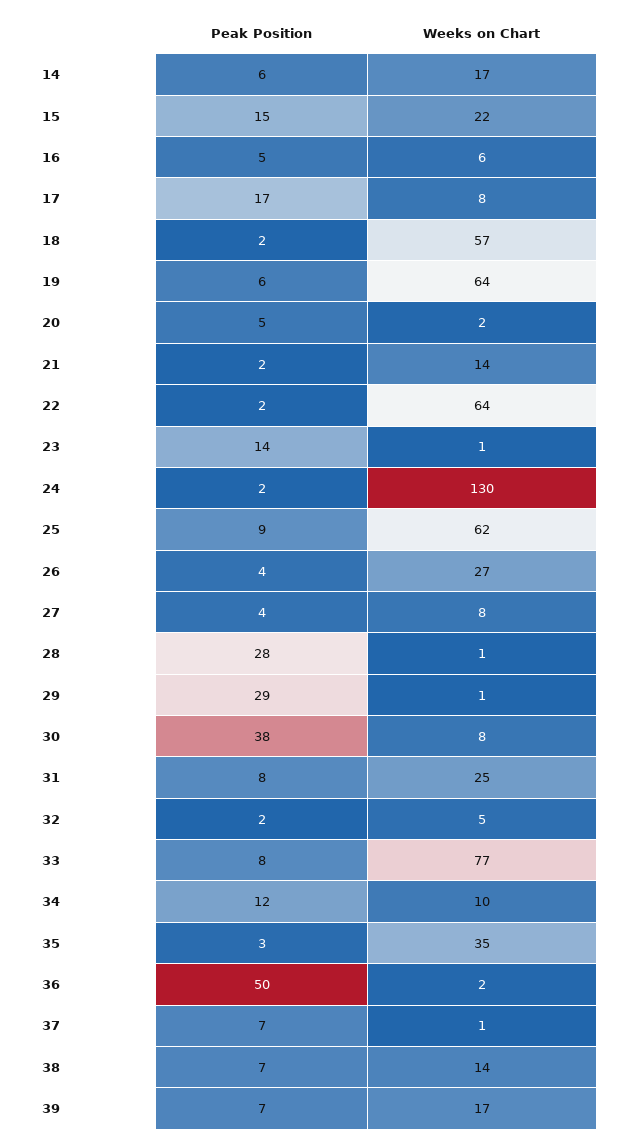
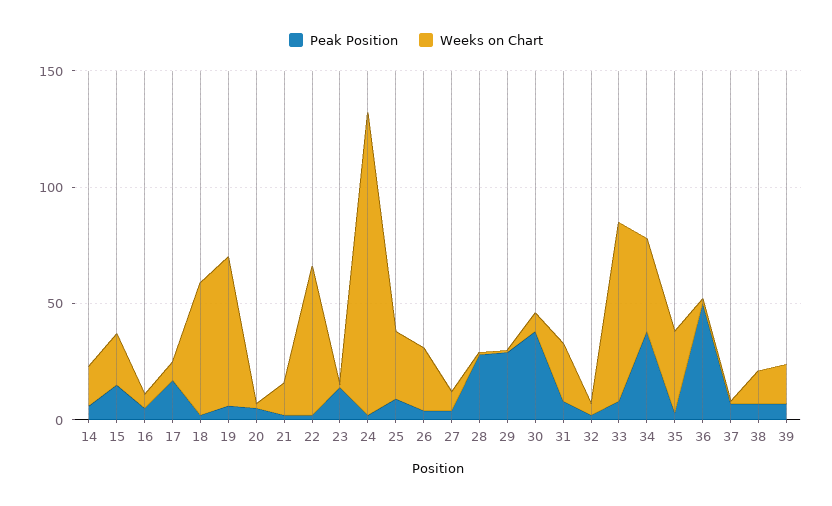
Weeks on Chart, 25: 62 -> 30
Peak Position, 34: 12 -> 40
Weeks on Chart, 34: 10 -> 40

